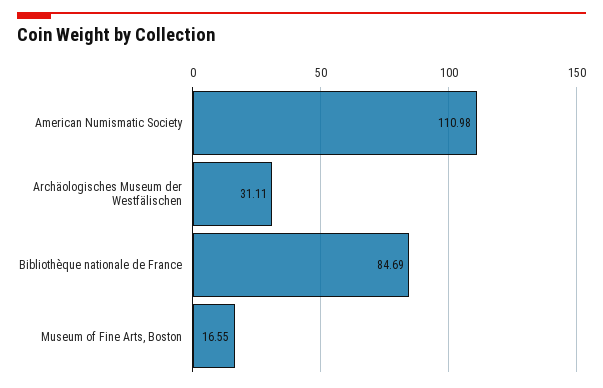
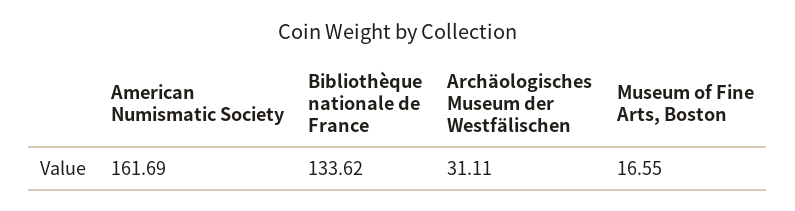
American Numismatic Society: 110.98 -> 161.69
Bibliothèque nationale de France: 84.69 -> 133.62

